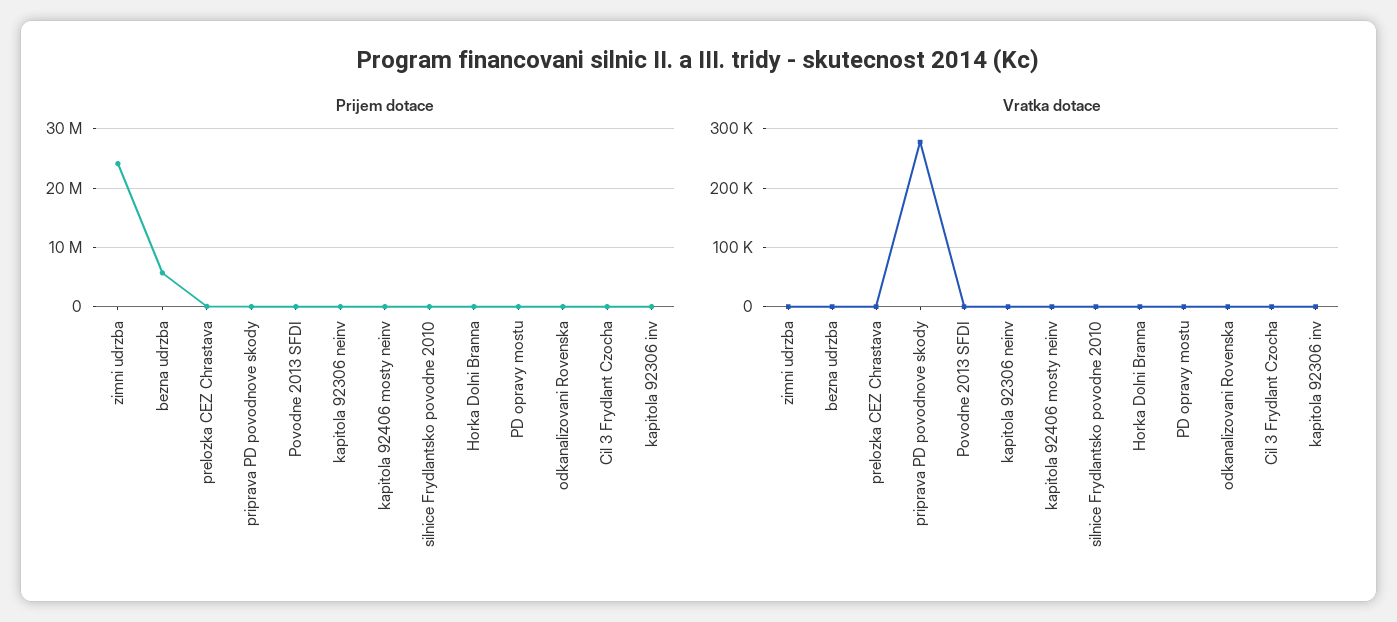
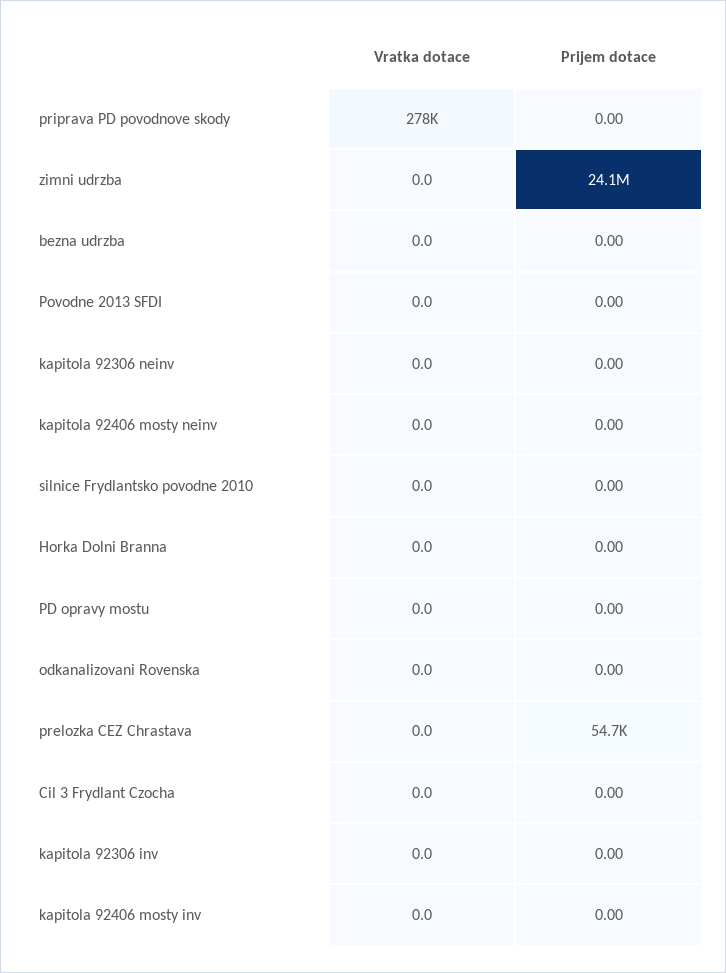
Prijem dotace, bezna udrzba: 6000000 -> 0
Vratka dotace, kapitola 92406 mosty inv: none -> 0
Prijem dotace, kapitola 92406 mosty inv: none -> 0

